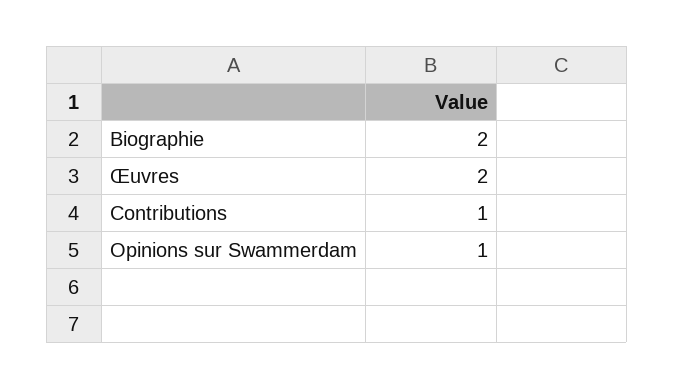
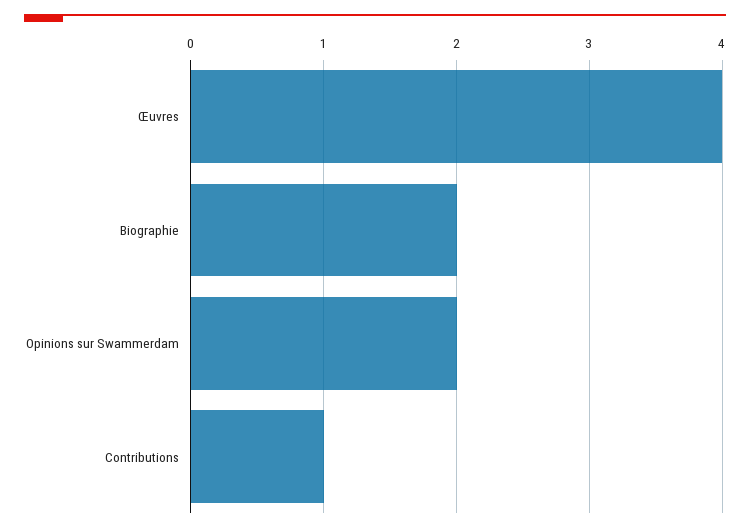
Œuvres: 2 -> 4
Opinions sur Swammerdam: 1 -> 2

